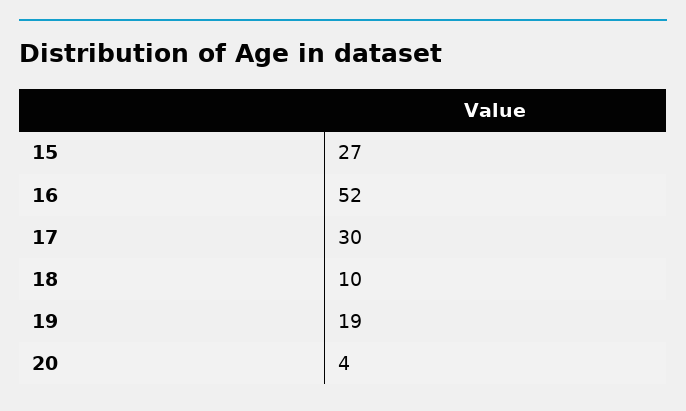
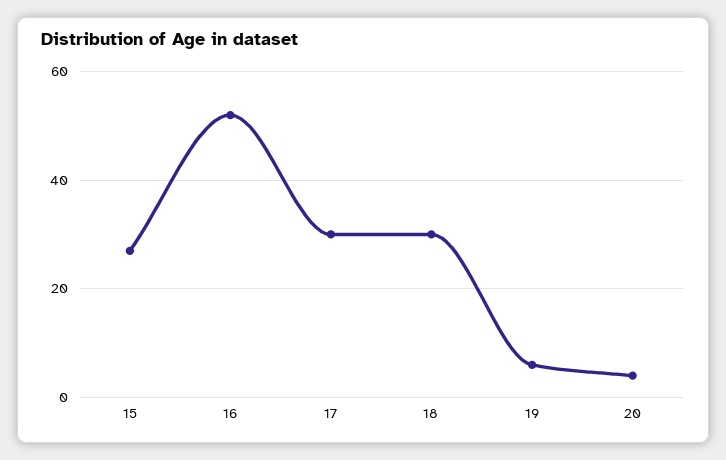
18: 10 -> 30
19: 19 -> 5

